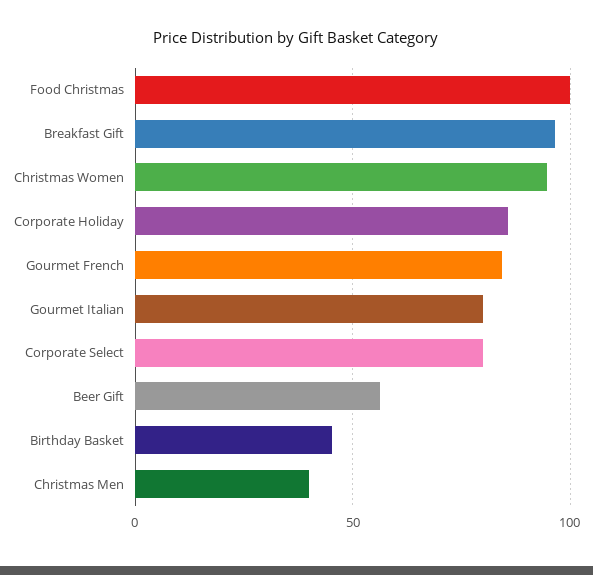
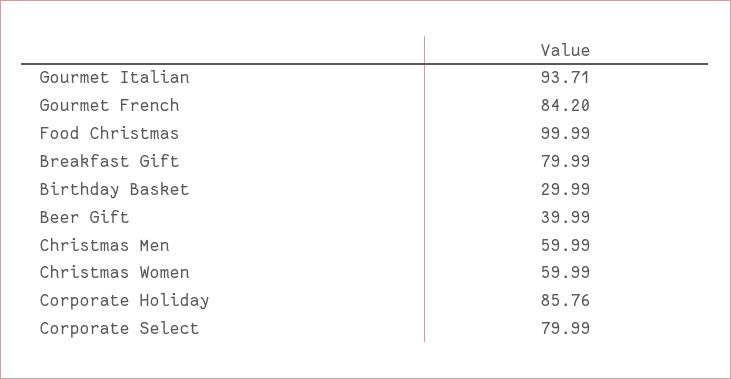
Breakfast Gift: 95 -> 79.99
Christmas Women: 95 -> 59.99
Gourmet Italian: 80 -> 93.71
Beer Gift: 55 -> 39.99
Birthday Basket: 45 -> 29.99
Christmas Men: 40 -> 59.99

